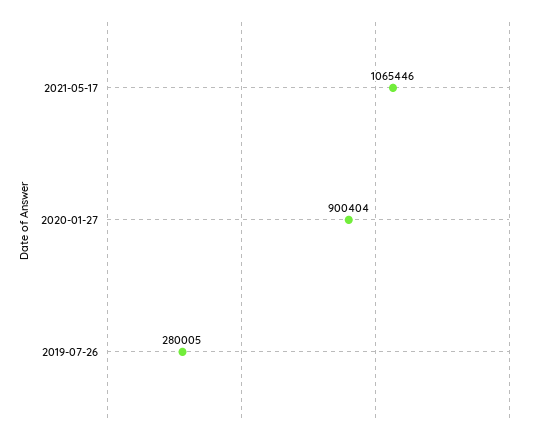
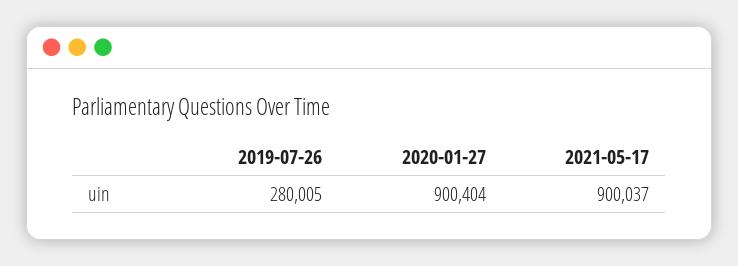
2021-05-17: 1065446 -> 900037

